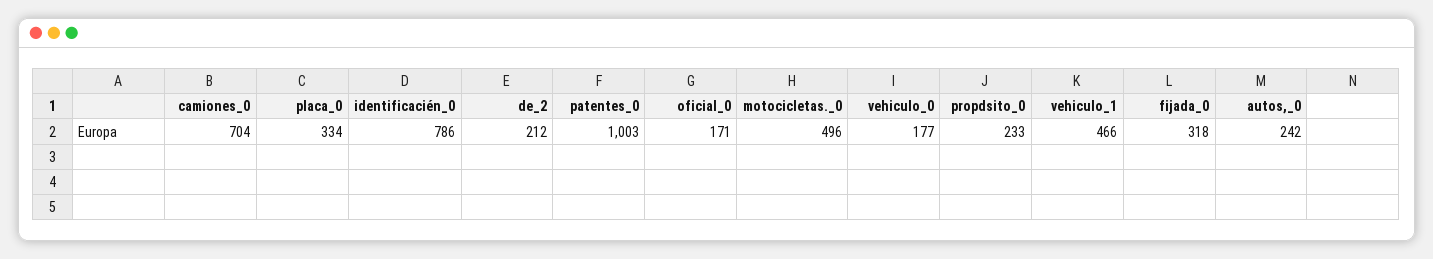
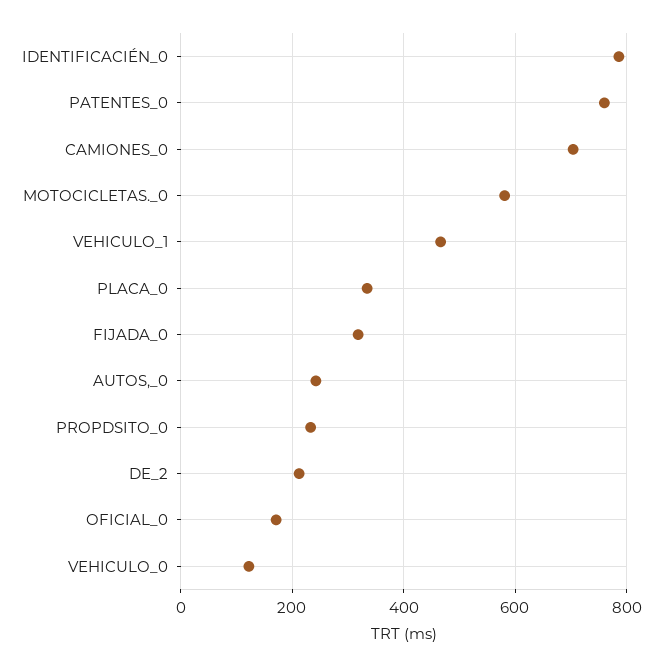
patentes_0: 1003 -> 760
motocicletas._0: 496 -> 580
vehiculo_0: 177 -> 120

